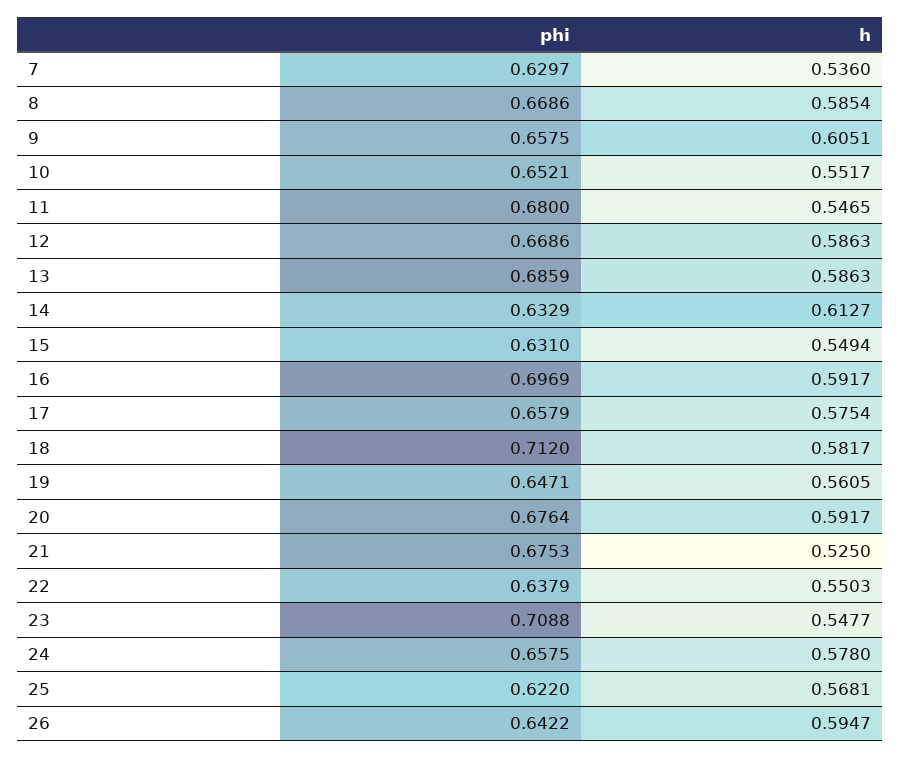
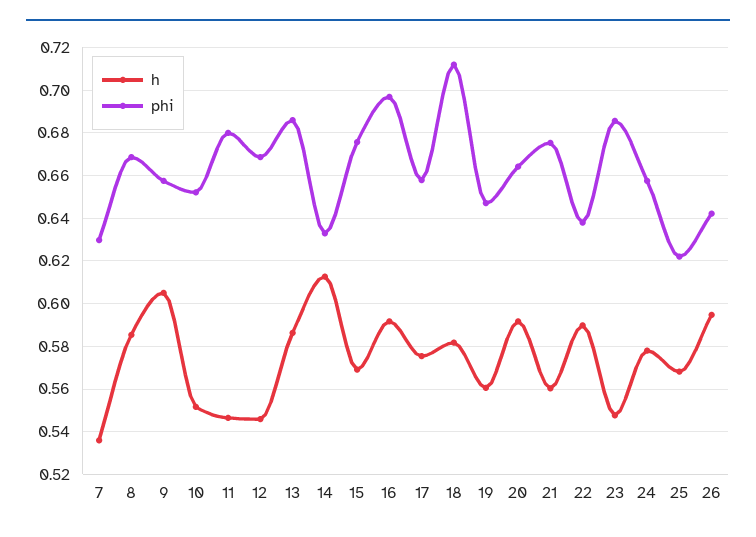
h, 12: 0.5863 -> 0.545
phi, 15: 0.631 -> 0.675
h, 15: 0.5494 -> 0.57
phi, 20: 0.6764 -> 0.665
h, 21: 0.525 -> 0.56
h, 22: 0.5503 -> 0.59
phi, 23: 0.7088 -> 0.685

